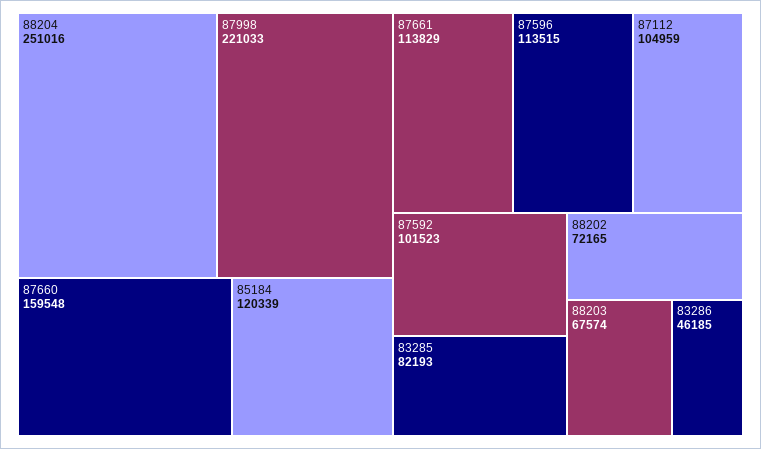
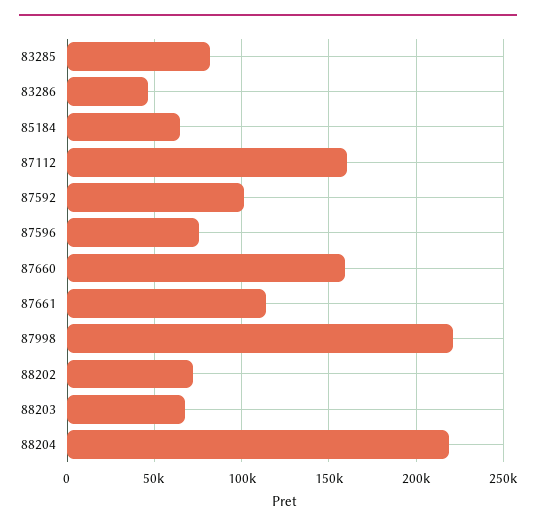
88204: 251016 -> 220000
85184: 120339 -> 65000
87596: 113515 -> 75000
87112: 104959 -> 160000

